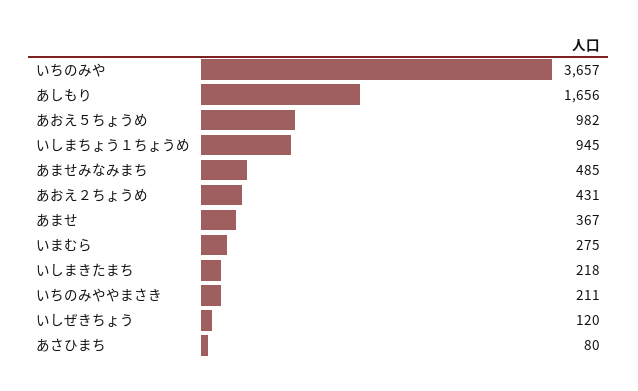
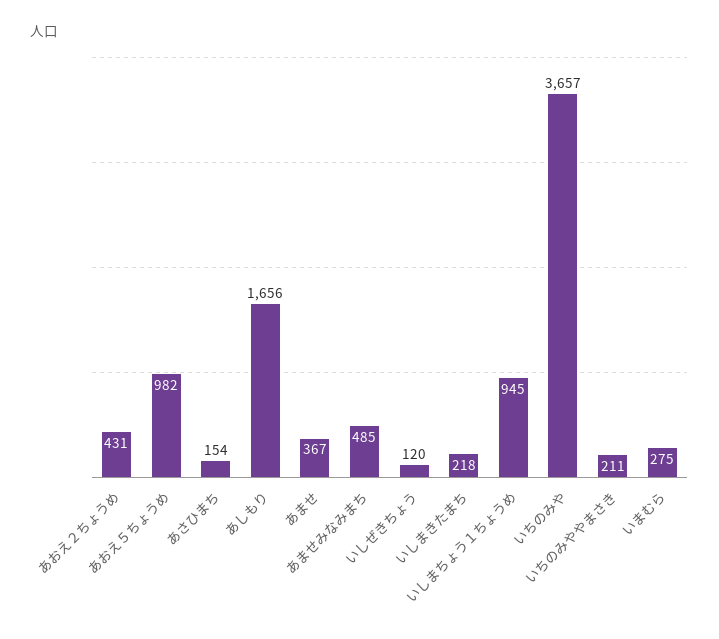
あさひまち: 80 -> 154

